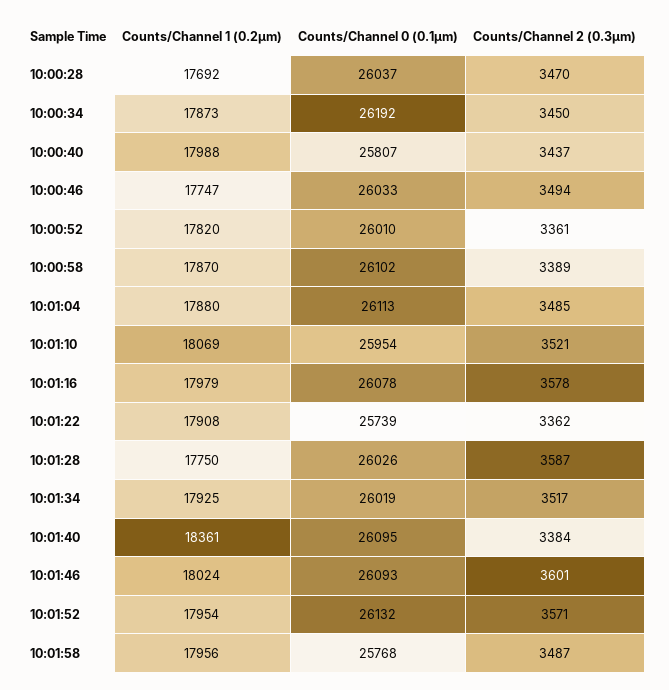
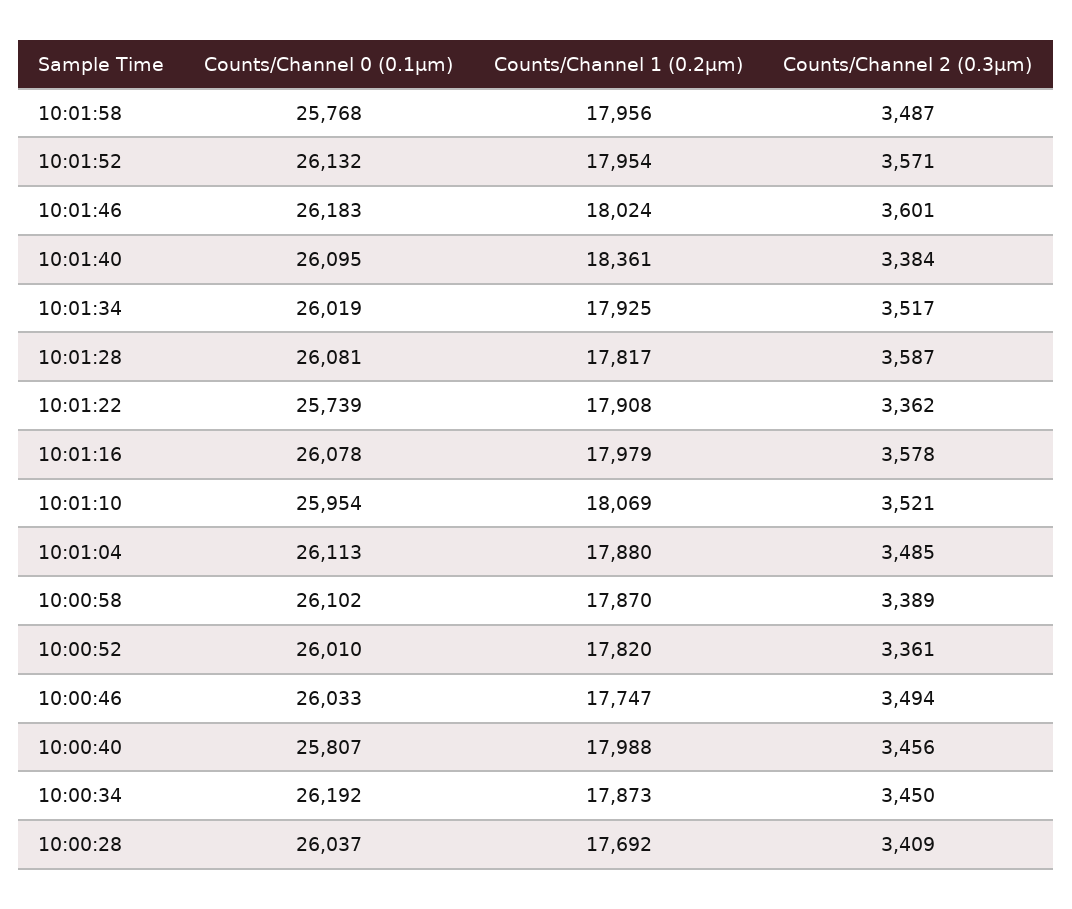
Counts/Channel 2 (0.3µm), 10:00:28: 3470 -> 3409
Counts/Channel 2 (0.3µm), 10:00:40: 3437 -> 3456
Counts/Channel 1 (0.2µm), 10:01:28: 17750 -> 17817
Counts/Channel 0 (0.1µm), 10:01:28: 26026 -> 26081
Counts/Channel 0 (0.1µm), 10:01:46: 26093 -> 26183

